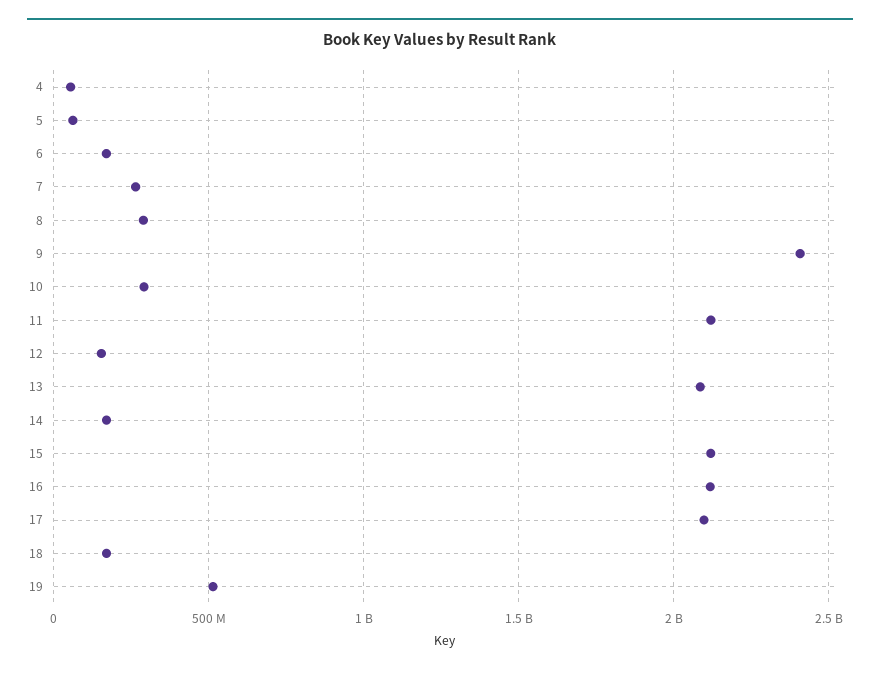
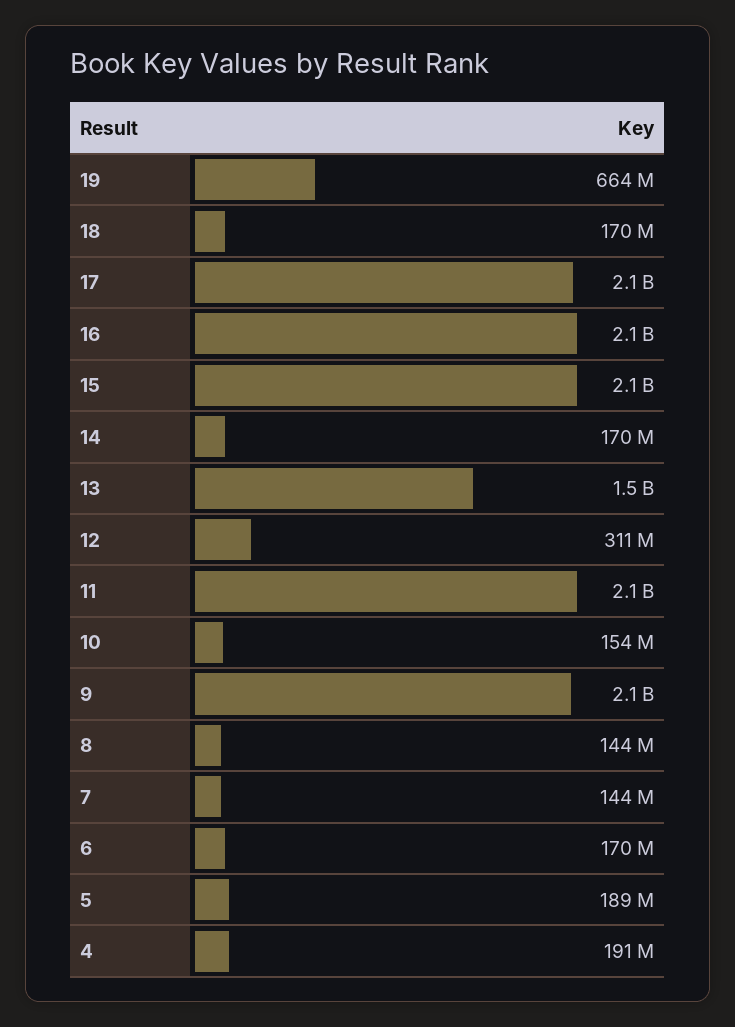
4: 50000000 -> 191000000
5: 50000000 -> 189000000
7: 250000000 -> 144000000
8: 300000000 -> 144000000
9: 2400000000 -> 2100000000
10: 300000000 -> 154000000
12: 150000000 -> 311000000
13: 2100000000 -> 1500000000
19: 500000000 -> 664000000

